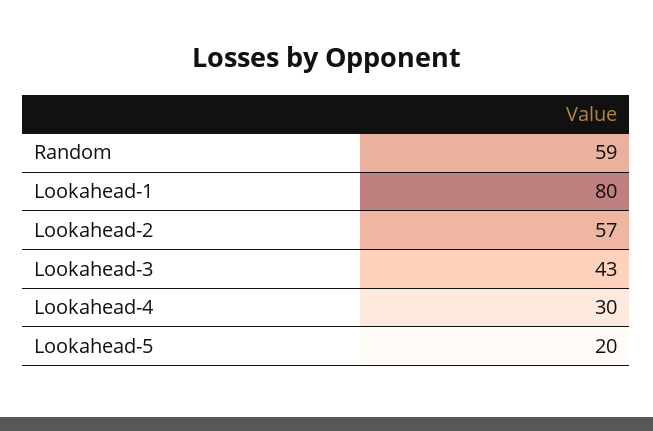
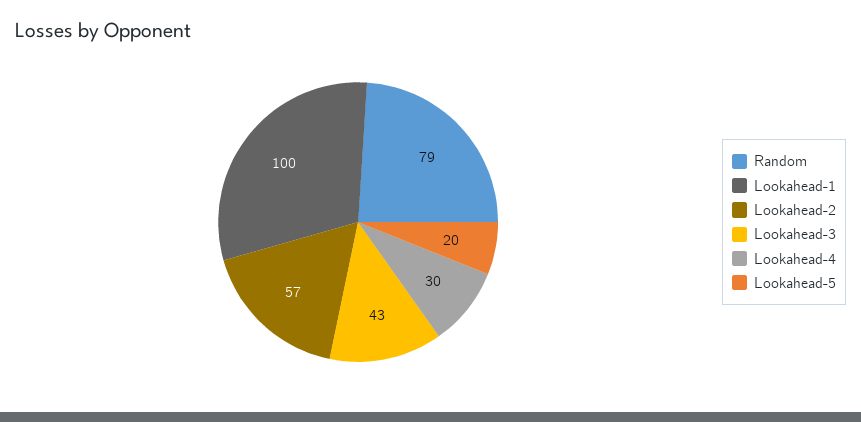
Random: 59 -> 79
Lookahead-1: 80 -> 100

